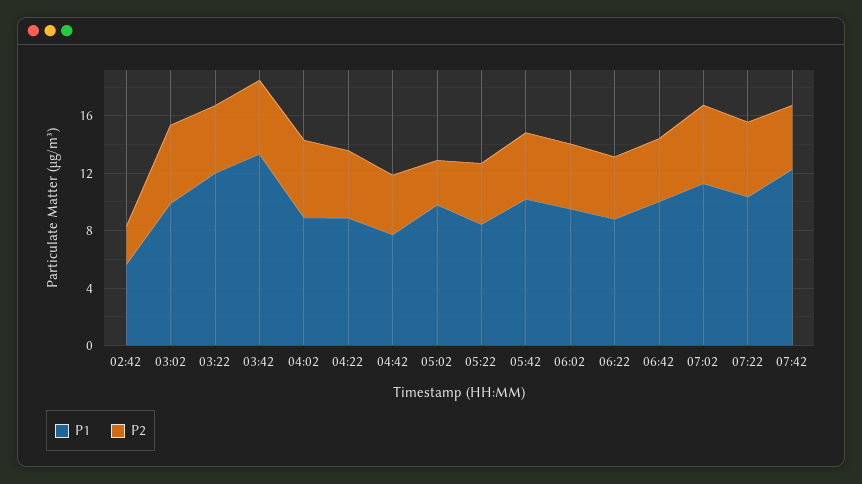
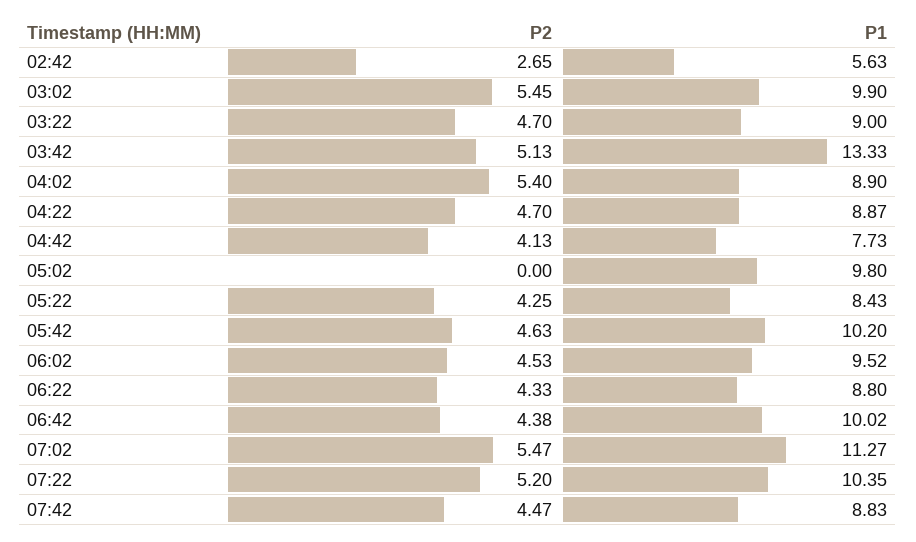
P1, 03:22: 12 -> 9
P2, 05:02: 3 -> 0
P1, 07:42: 12 -> 8.83

